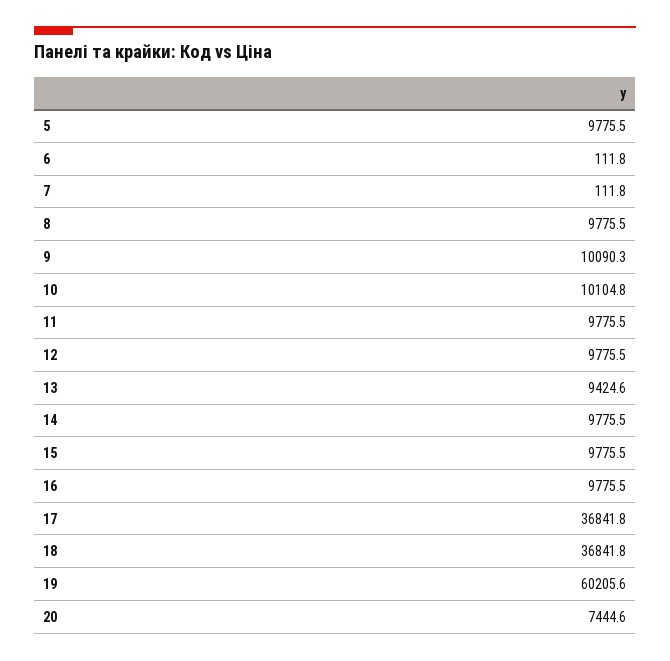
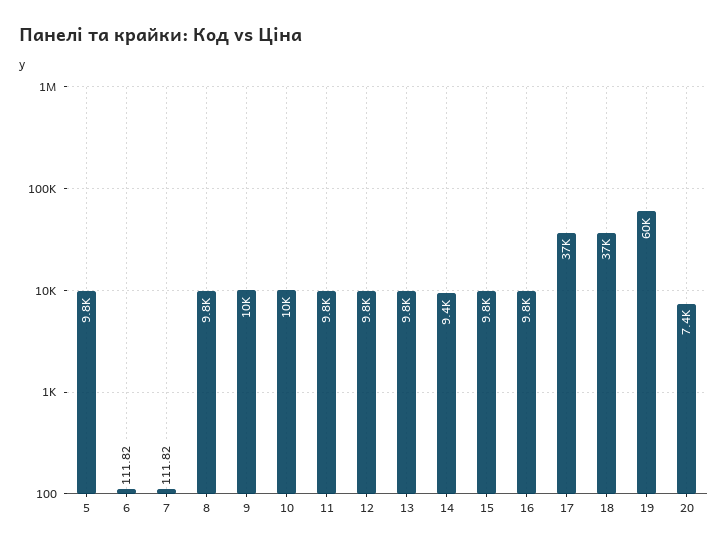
13: 9424.6 -> 9800
14: 9775.5 -> 9400

